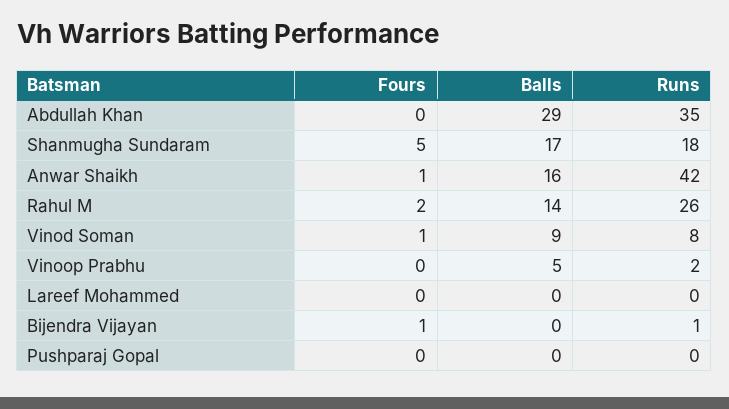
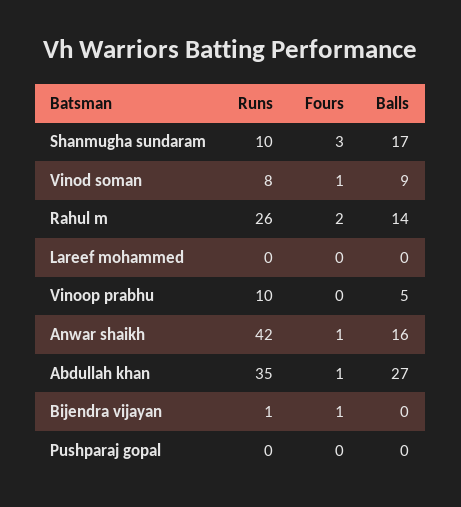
Fours, Abdullah Khan: 0 -> 1
Balls, Abdullah Khan: 29 -> 27
Fours, Shanmugha Sundaram: 5 -> 3
Runs, Shanmugha Sundaram: 18 -> 10
Runs, Vinoop Prabhu: 2 -> 10

